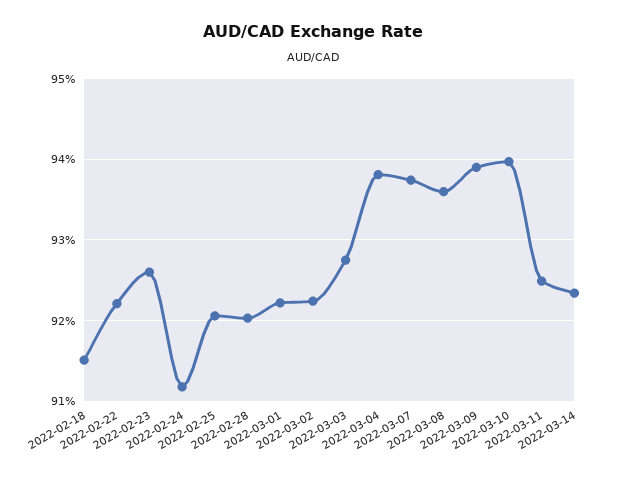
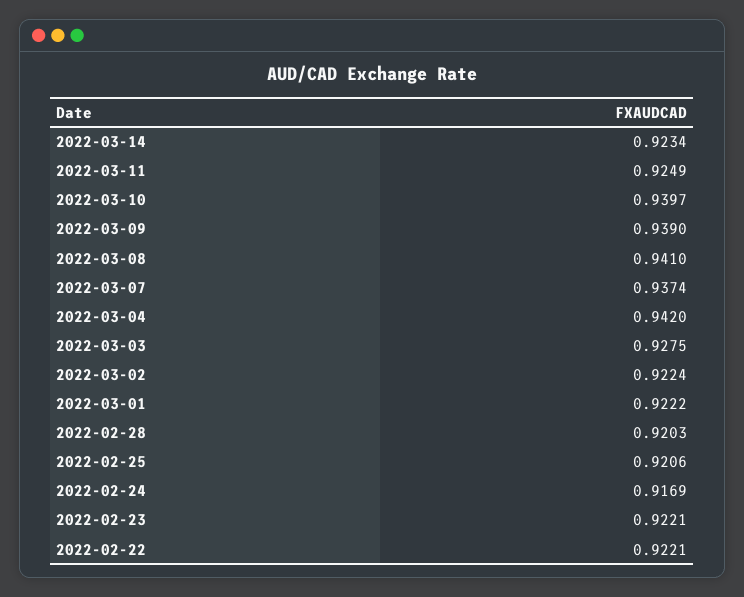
2022-02-18: 0.915 -> none
2022-02-23: 0.926 -> 0.9221
2022-02-24: 0.912 -> 0.9169
2022-03-04: 0.938 -> 0.942
2022-03-08: 0.936 -> 0.941

